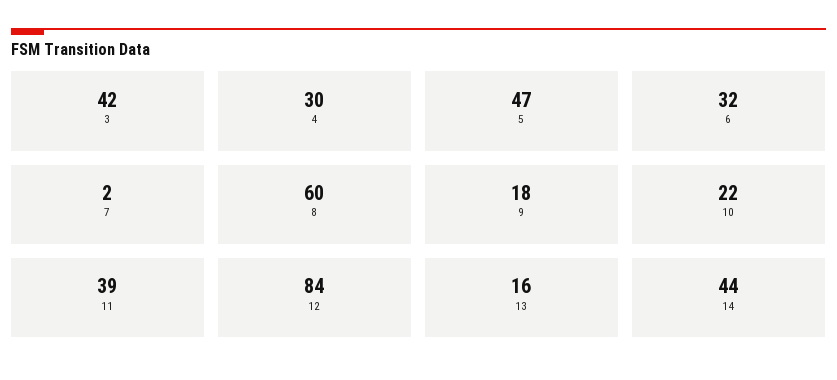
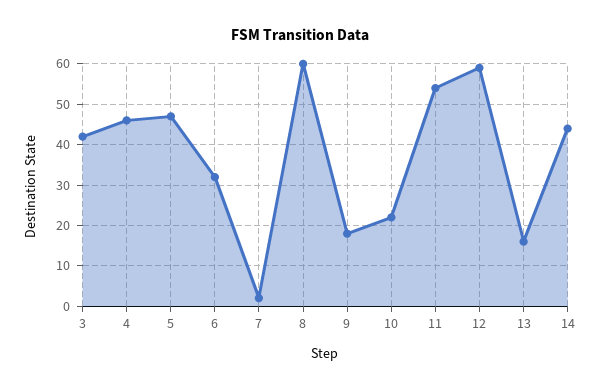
4: 30 -> 45
11: 39 -> 55
12: 84 -> 60

